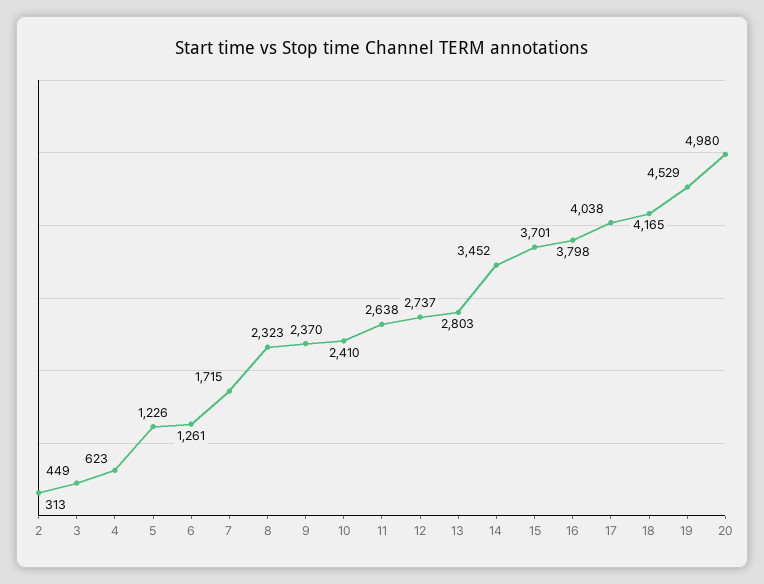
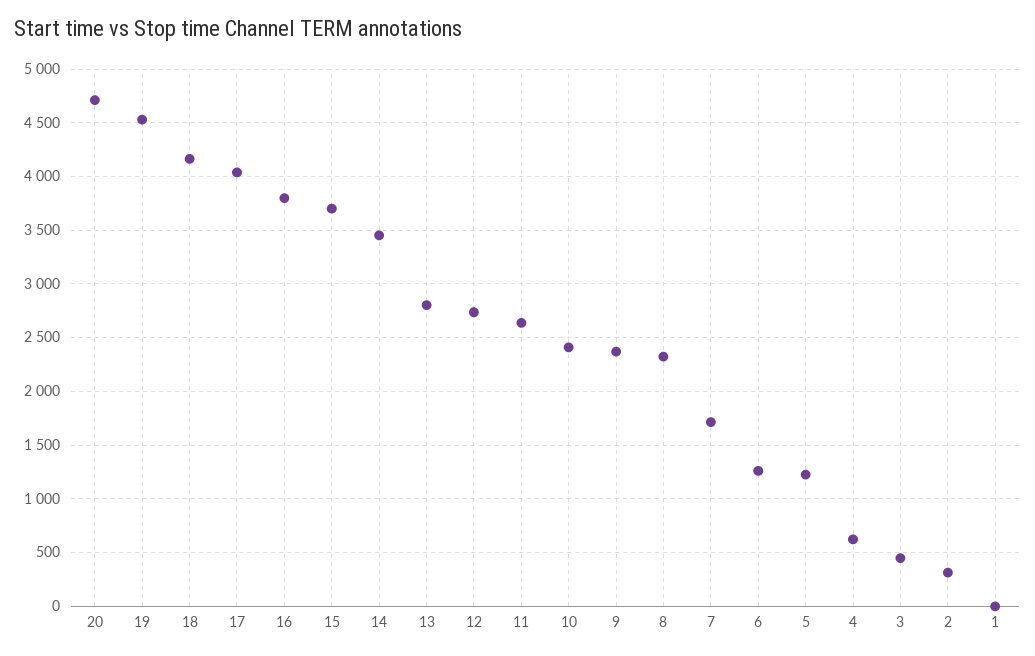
20: 4980 -> 4700
1: none -> 0

